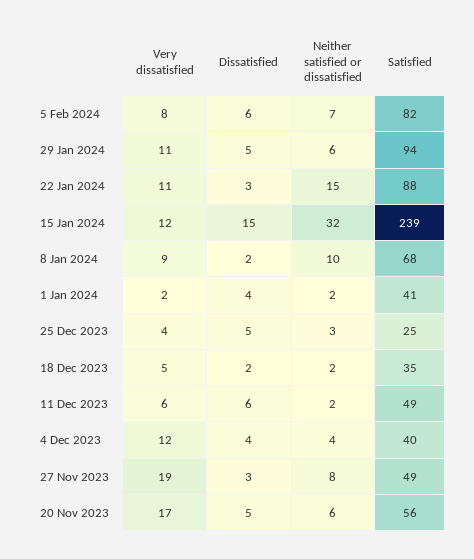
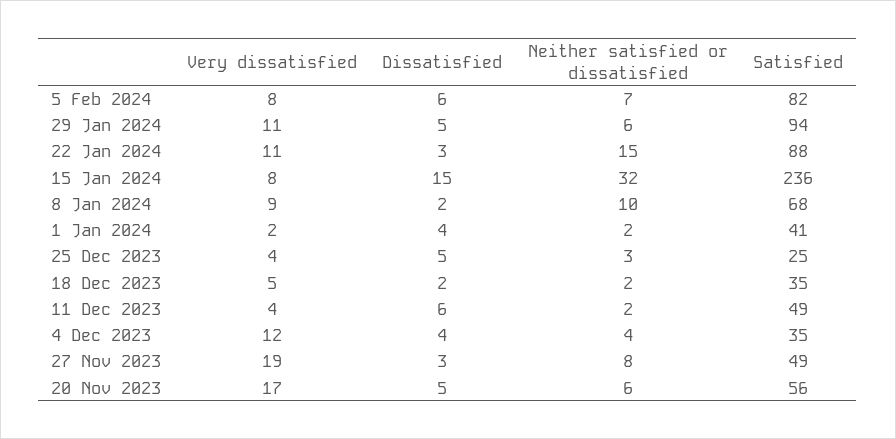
Very dissatisfied, 15 Jan 2024: 12 -> 8
Satisfied, 15 Jan 2024: 239 -> 236
Very dissatisfied, 11 Dec 2023: 6 -> 4
Satisfied, 4 Dec 2023: 40 -> 35

